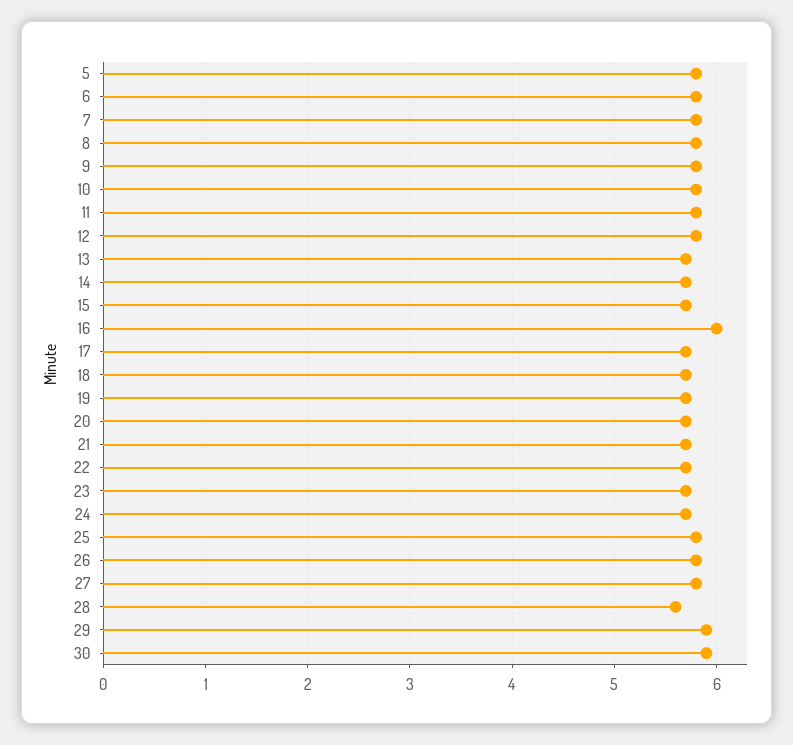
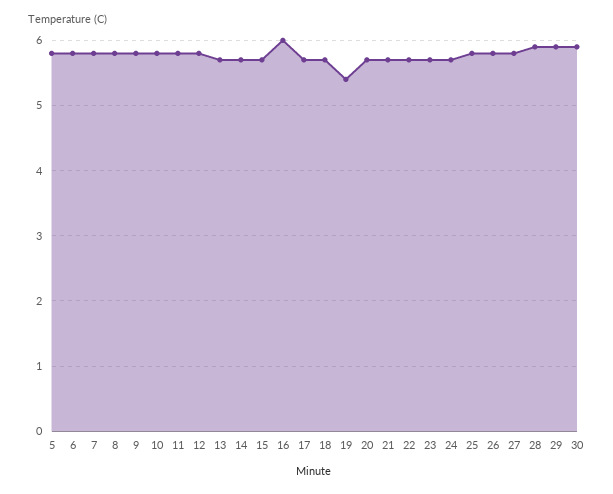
19: 5.7 -> 5.4
28: 5.6 -> 5.9

